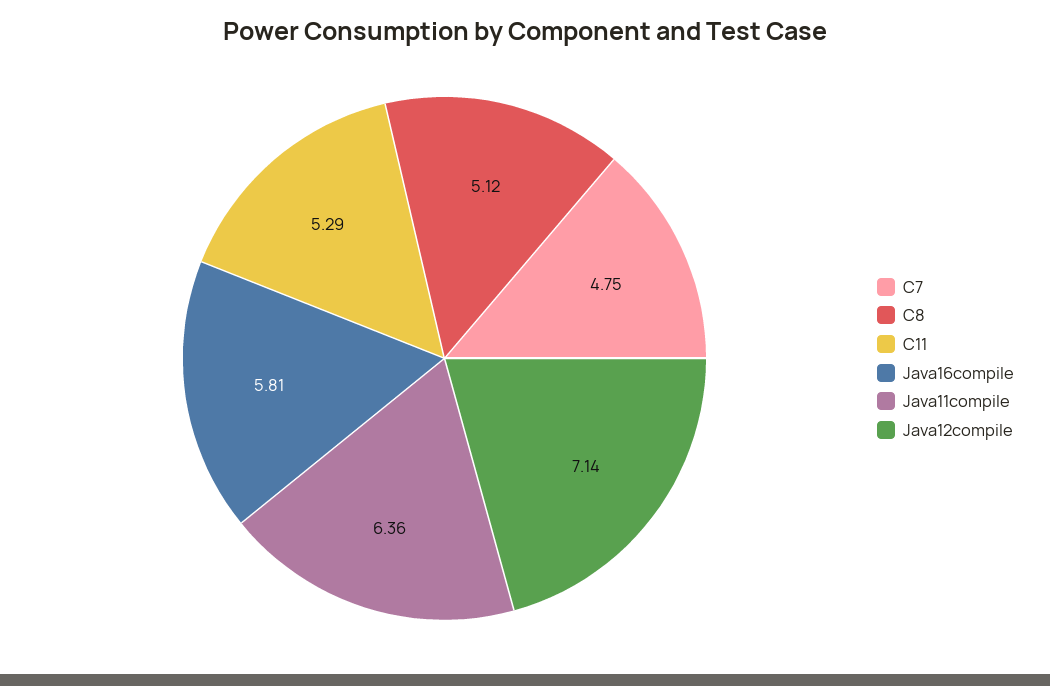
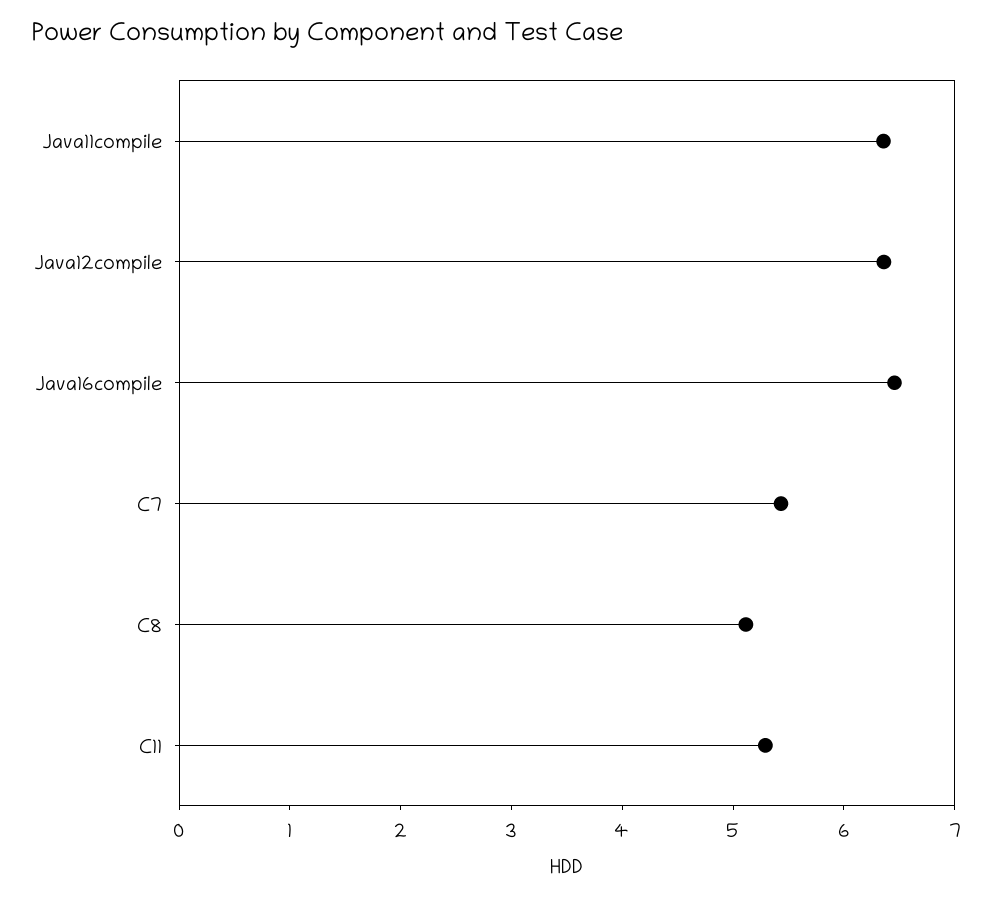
C7: 4.75 -> 5.4
Java16compile: 5.81 -> 6.4
Java12compile: 7.14 -> 6.4

